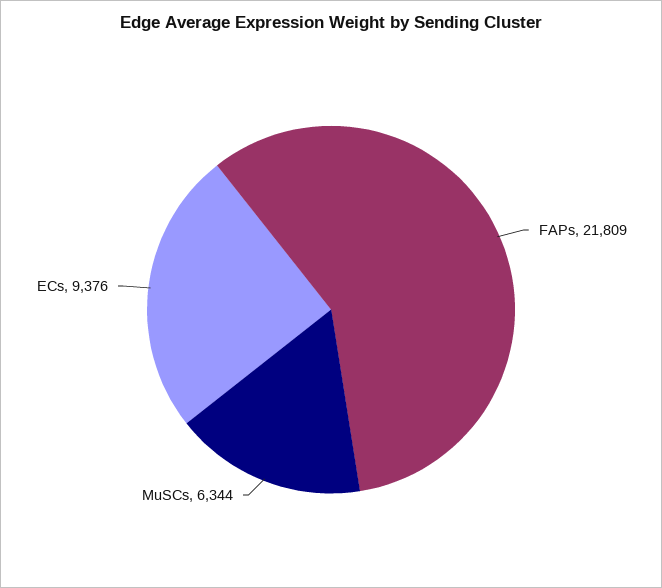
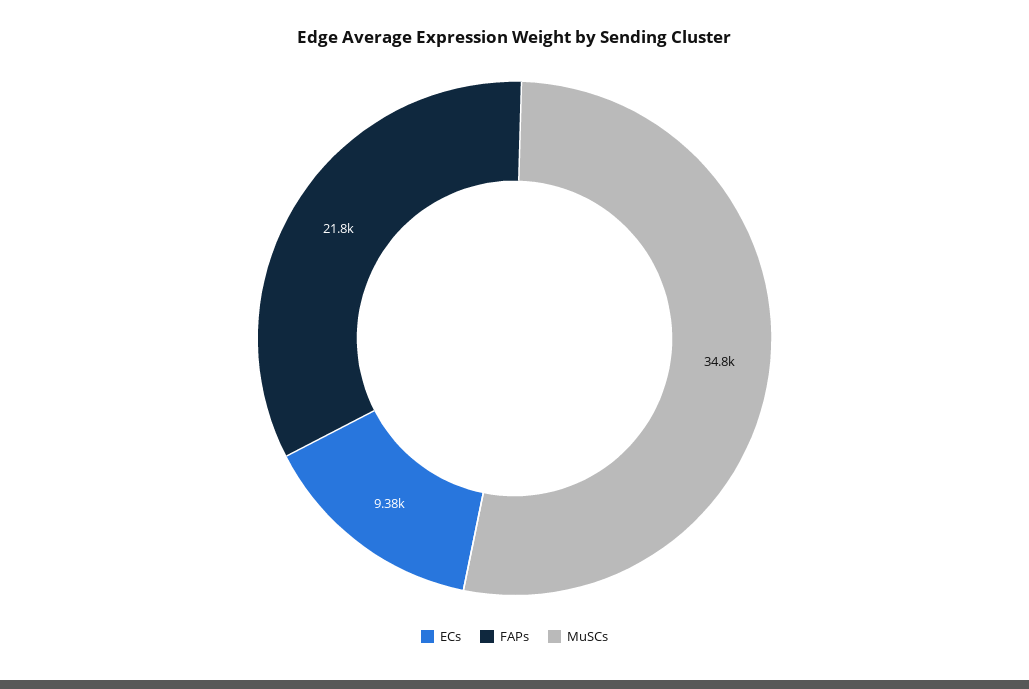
MuSCs: 6344 -> 34800

